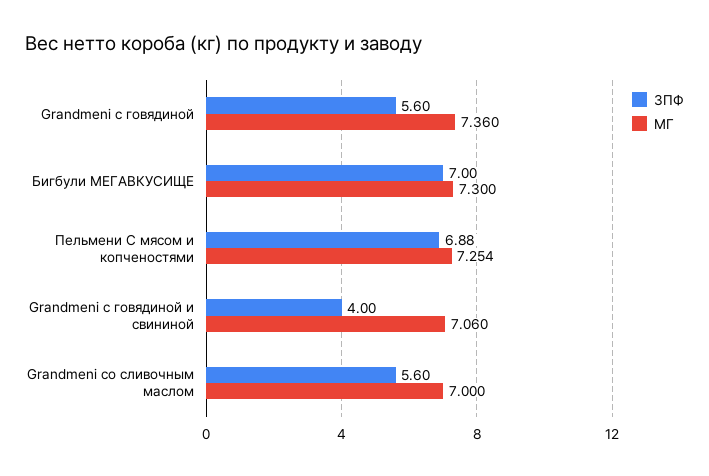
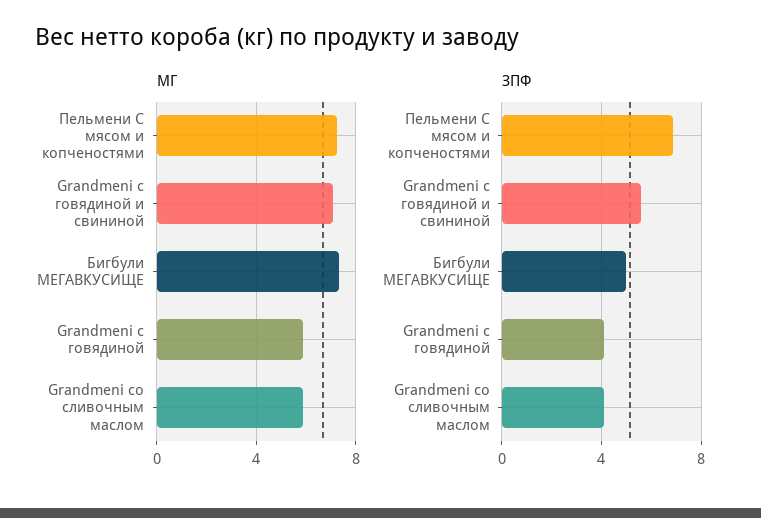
ЗПФ, Grandmeni с говядиной: 5.6 -> 4
МГ, Grandmeni с говядиной: 7.36 -> 6
ЗПФ, Бигбули МЕГАВКУСИЩЕ: 7 -> 5
ЗПФ, Grandmeni с говядиной и свининой: 4 -> 5.5
ЗПФ, Grandmeni со сливочным маслом: 5.6 -> 4
МГ, Grandmeni со сливочным маслом: 7 -> 6

